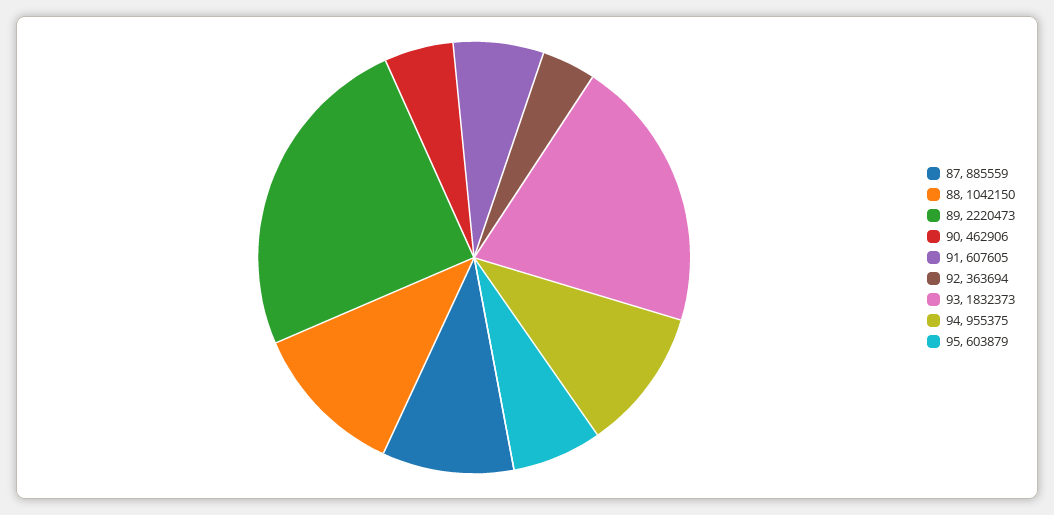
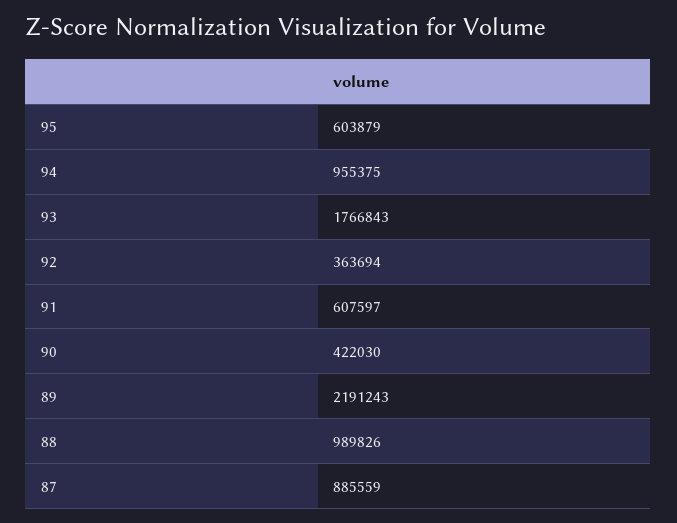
88: 1042150 -> 989826
89: 2220473 -> 2191243
90: 462906 -> 422030
91: 607605 -> 607597
93: 1832373 -> 1766843

